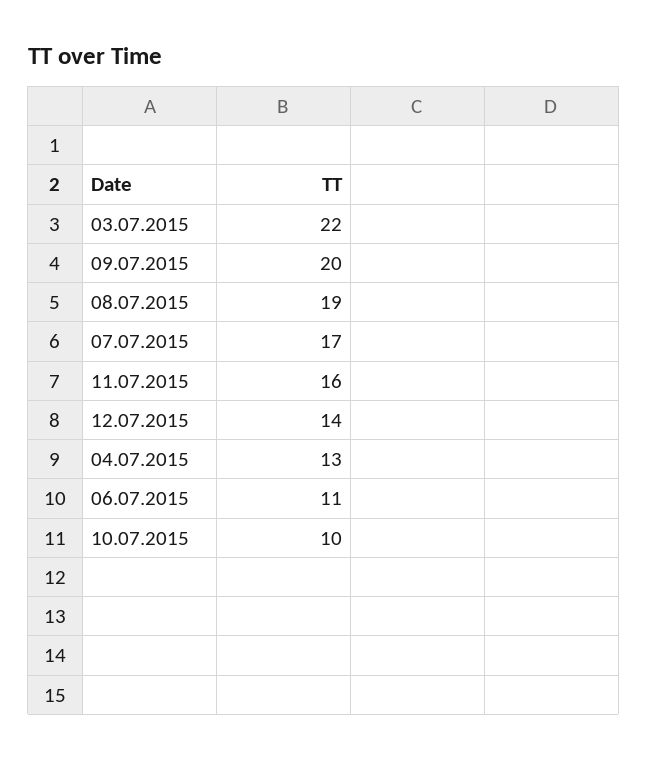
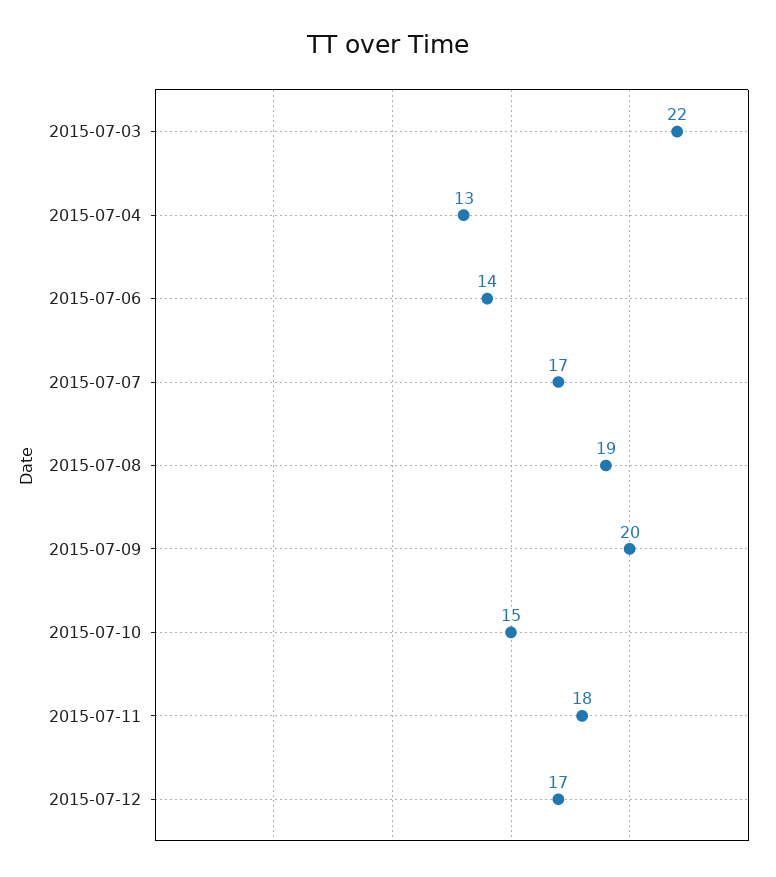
11.07.2015: 16 -> 18
12.07.2015: 14 -> 17
06.07.2015: 11 -> 14
10.07.2015: 10 -> 15

